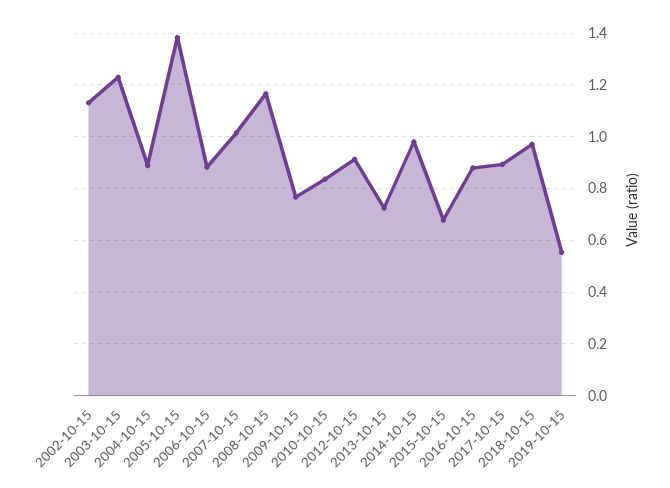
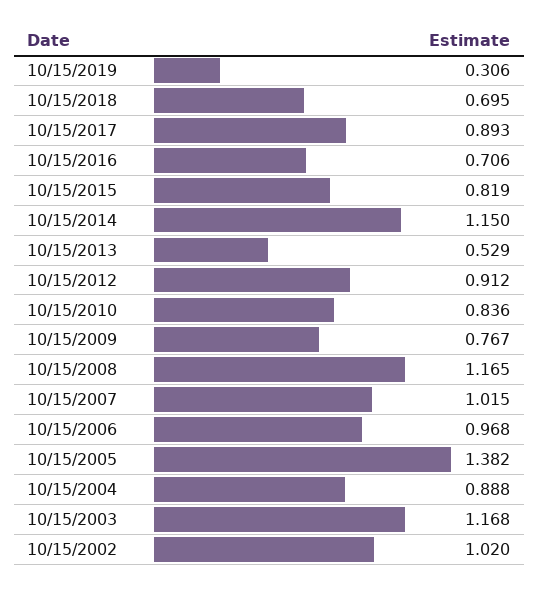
2002-10-15: 1.125 -> 1.02
2003-10-15: 1.225 -> 1.168
2006-10-15: 0.875 -> 0.968
2013-10-15: 0.725 -> 0.529
2014-10-15: 0.975 -> 1.15
2015-10-15: 0.675 -> 0.819
2016-10-15: 0.875 -> 0.706
2018-10-15: 0.975 -> 0.695
2019-10-15: 0.55 -> 0.306

